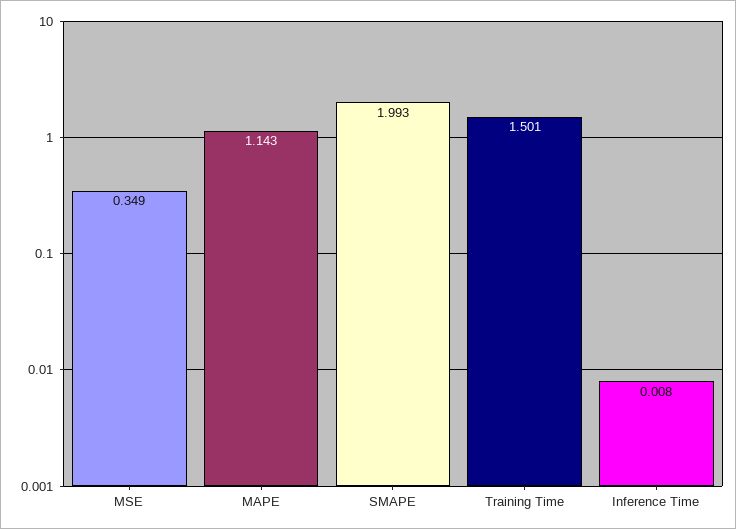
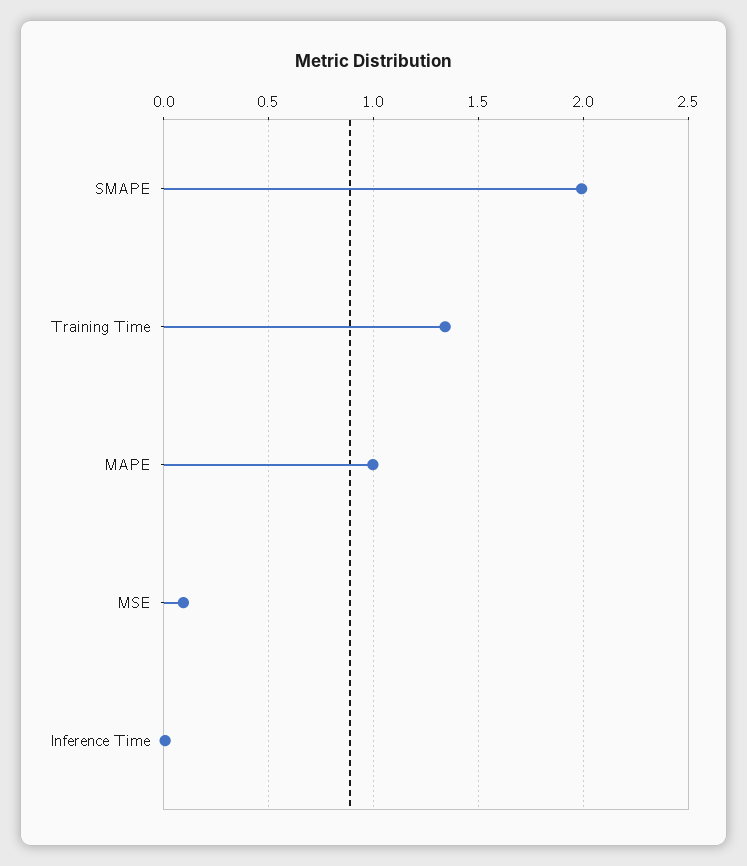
MSE: 0.349 -> 0.1
MAPE: 1.143 -> 1
Training Time: 1.501 -> 1.35

